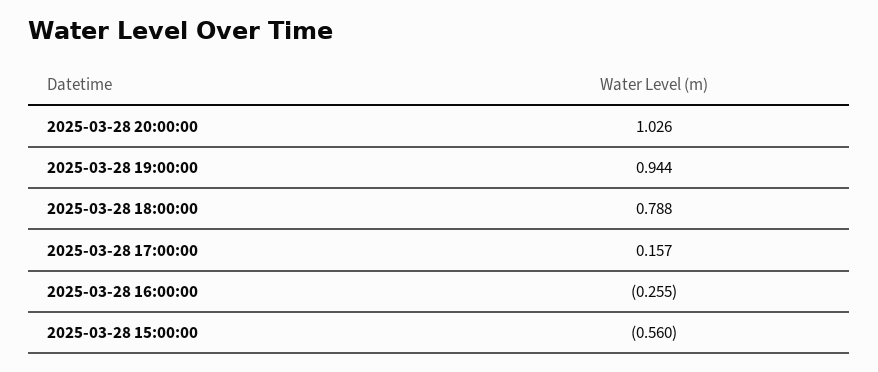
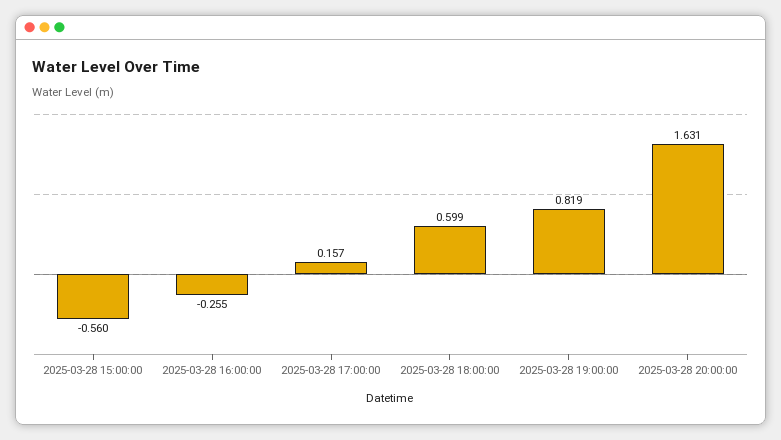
2025-03-28 20:00:00: 1.026 -> 1.631
2025-03-28 19:00:00: 0.944 -> 0.819
2025-03-28 18:00:00: 0.788 -> 0.599

